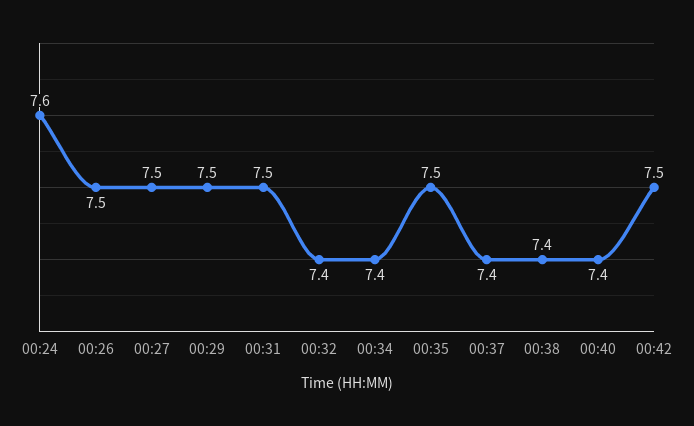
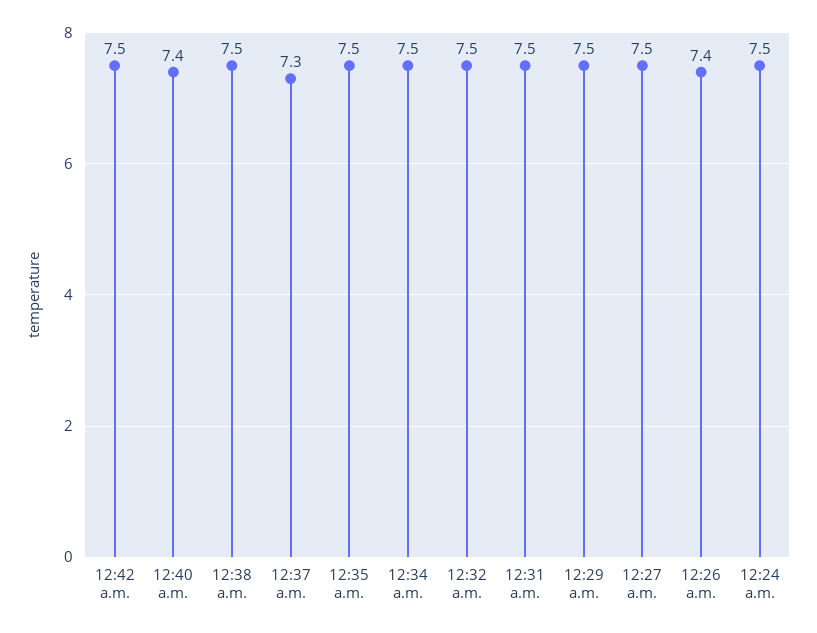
00:24: 7.6 -> 7.5
00:26: 7.5 -> 7.4
00:32: 7.4 -> 7.5
00:34: 7.4 -> 7.5
00:37: 7.4 -> 7.3
00:38: 7.4 -> 7.5

